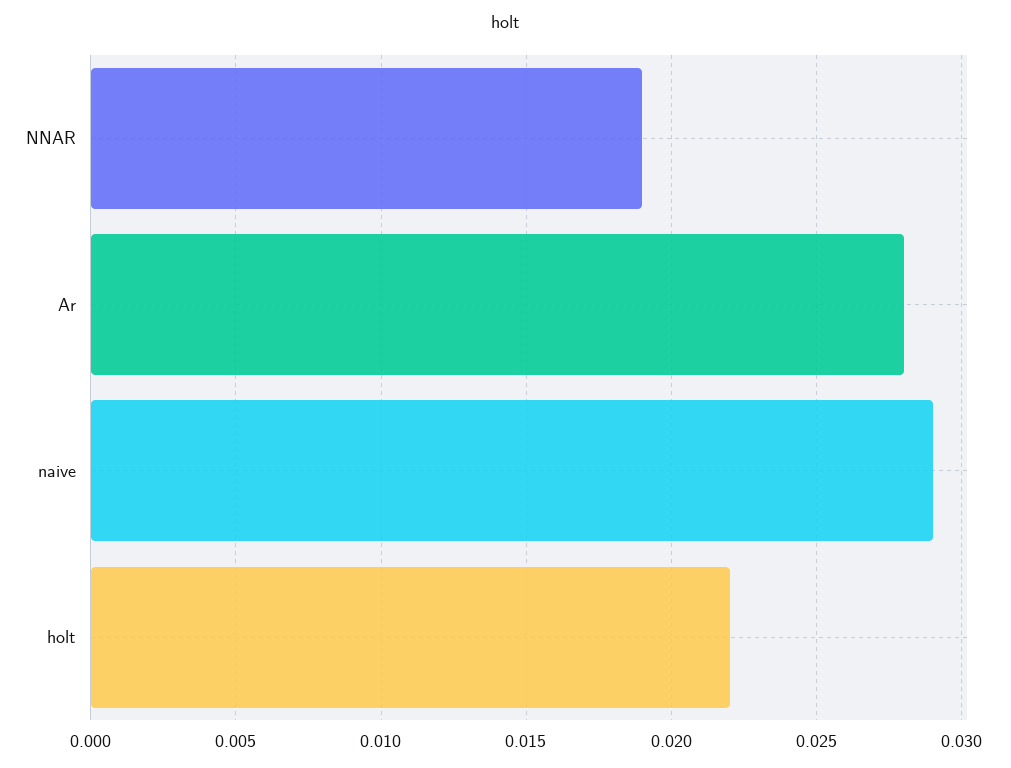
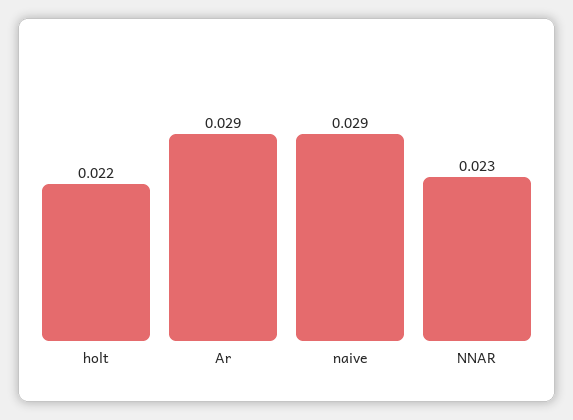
NNAR: 0.019 -> 0.023
Ar: 0.028 -> 0.029

